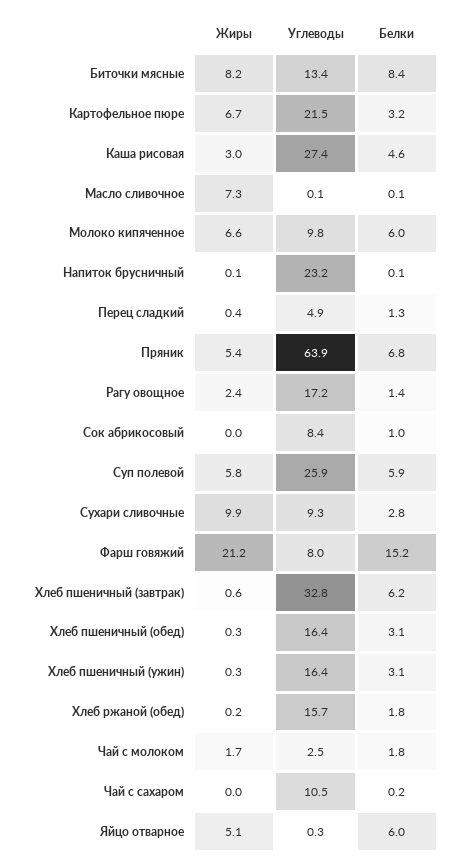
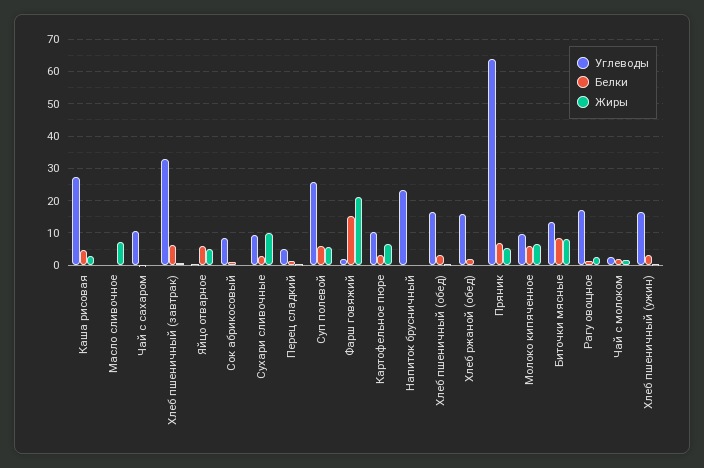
Углеводы, Картофельное пюре: 21.5 -> 10
Углеводы, Фарш говяжий: 8 -> 2

